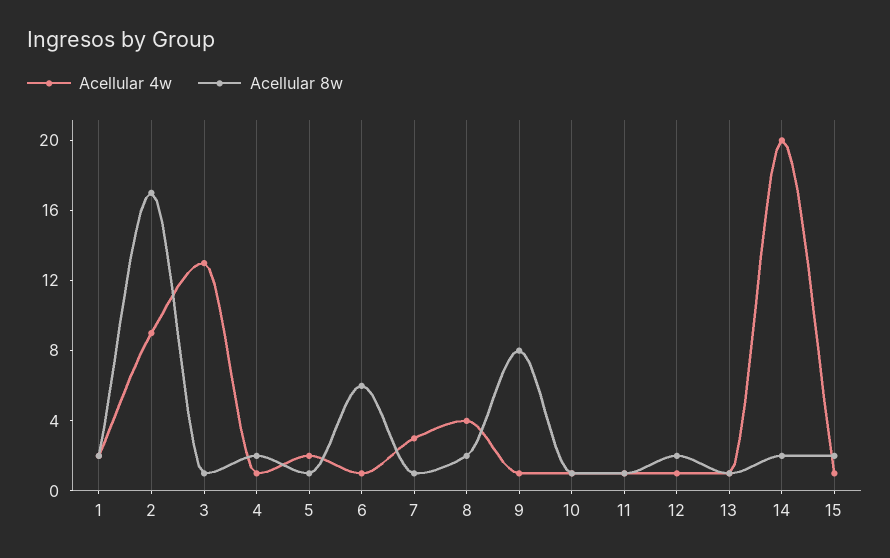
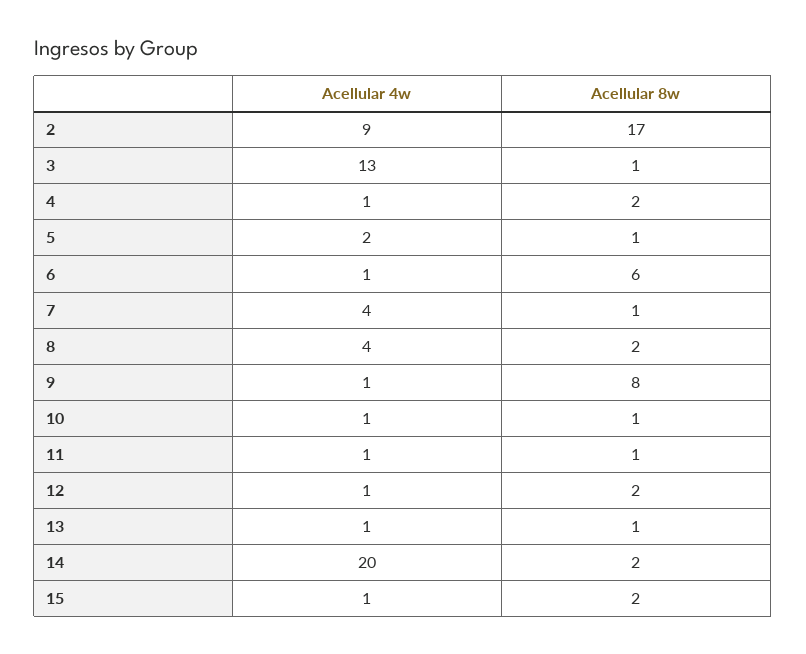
Acellular 4w, 1: 2 -> none
Acellular 8w, 1: 2 -> none
Acellular 4w, 7: 3 -> 4

